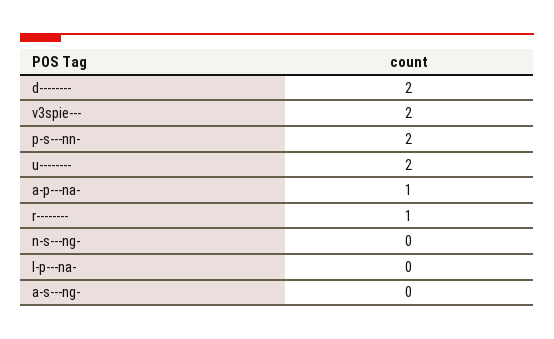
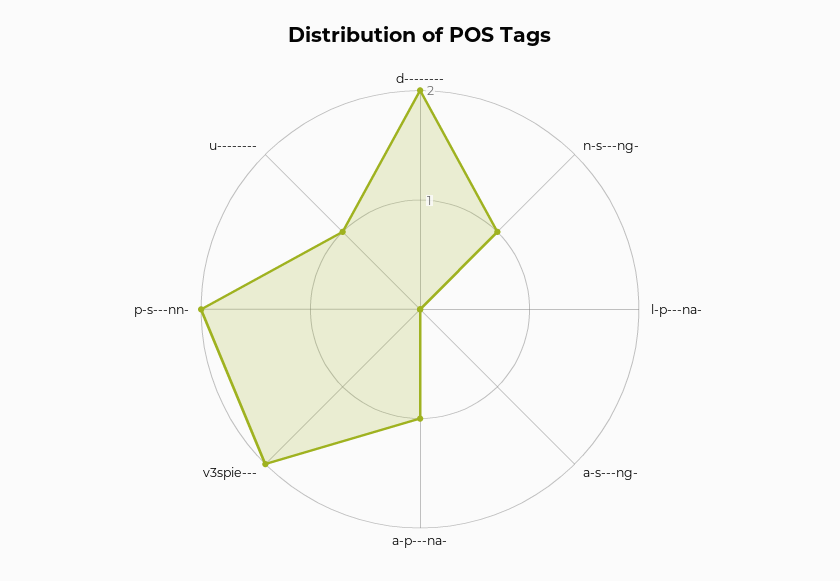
u--------: 2 -> 1
r--------: 1 -> none
n-s---ng-: 0 -> 1

